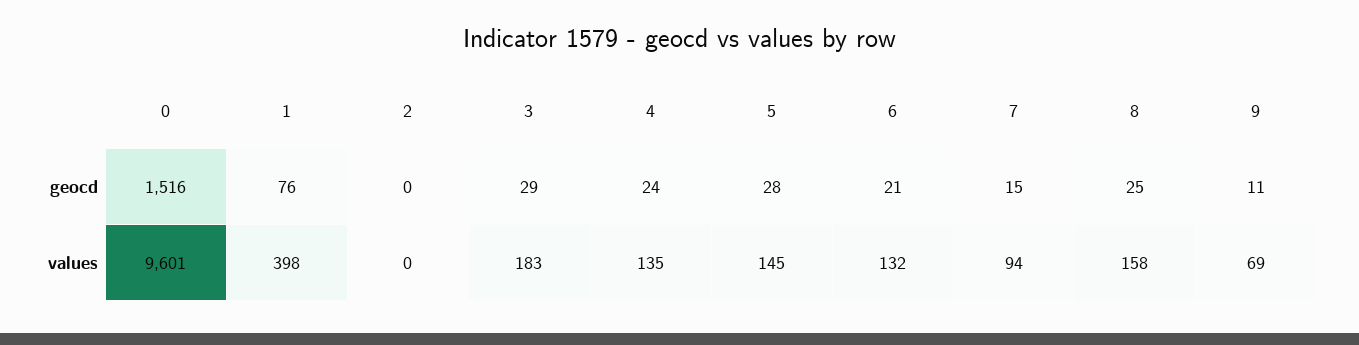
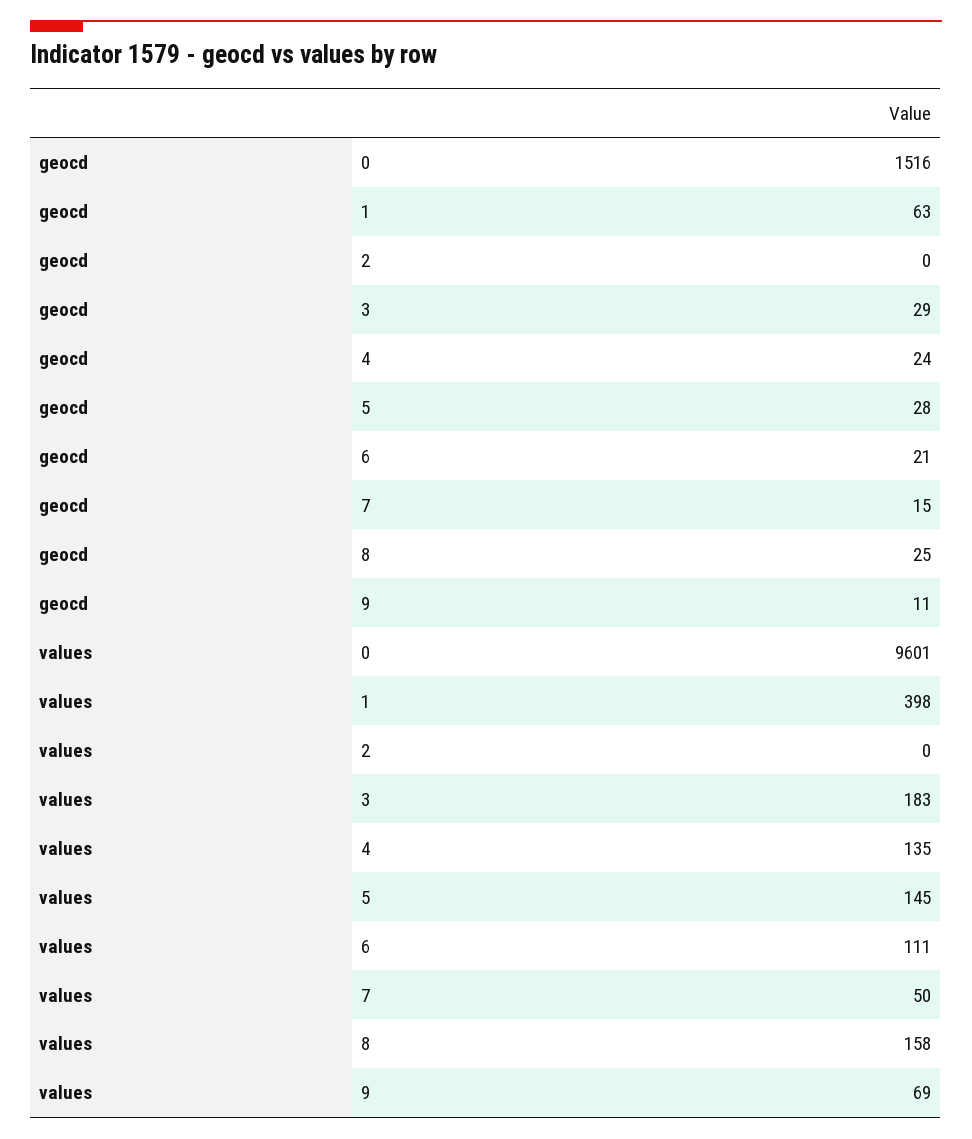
1, geocd: 76 -> 63
6, values: 132 -> 111
7, values: 94 -> 50

